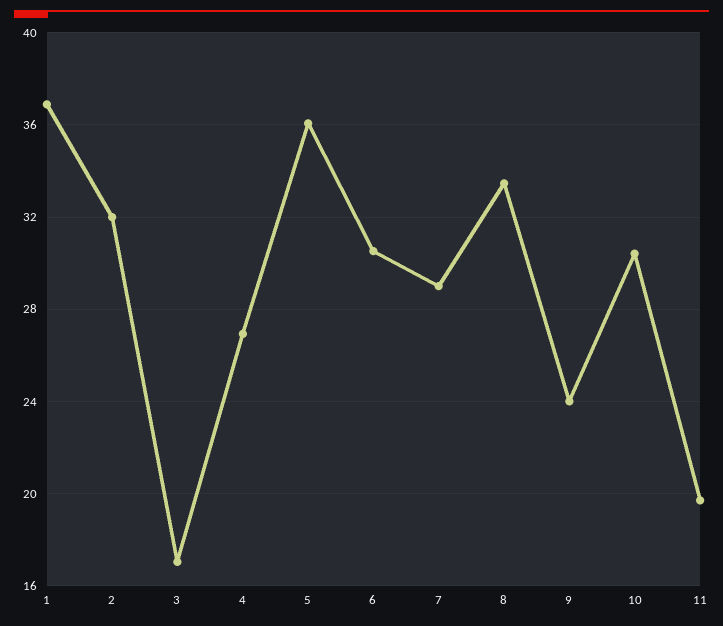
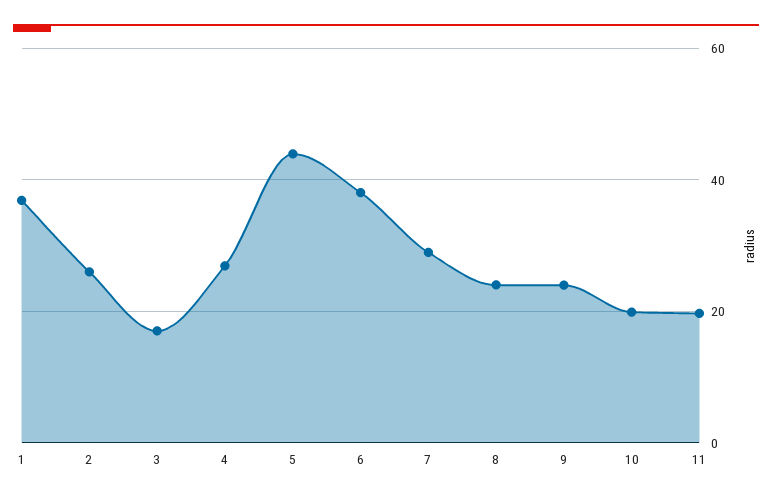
2: 32 -> 26
5: 36 -> 44
6: 30.5 -> 38
8: 33.5 -> 24
10: 30.5 -> 20

